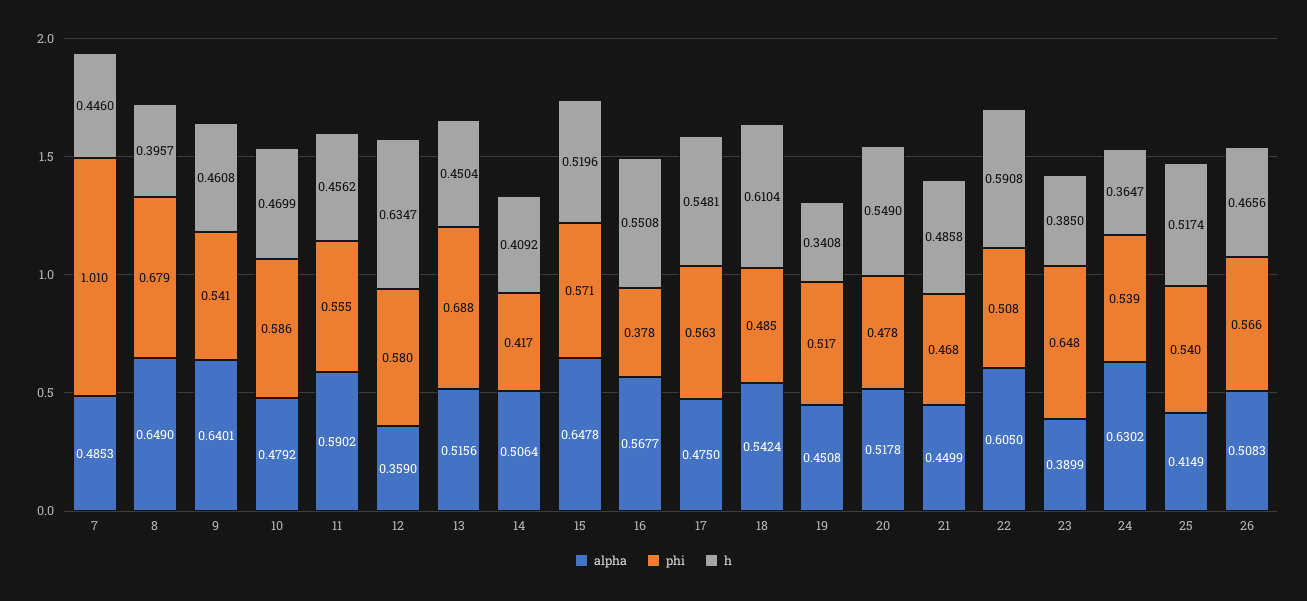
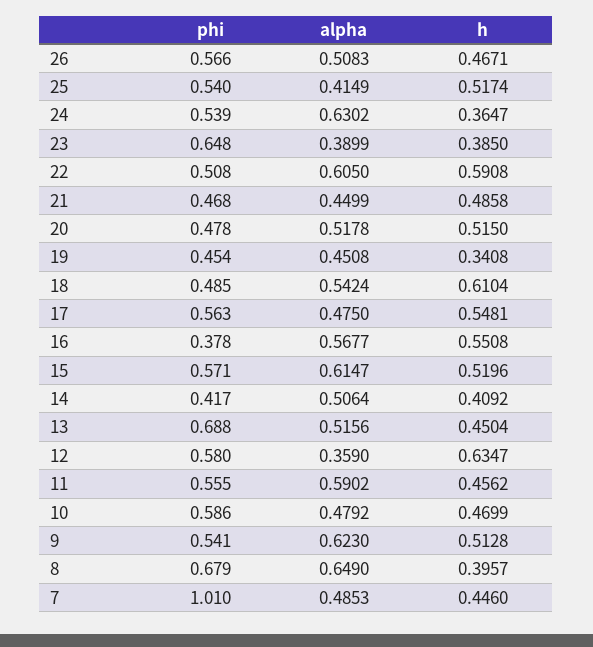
alpha, 9: 0.6401 -> 0.623
h, 9: 0.4608 -> 0.5128
alpha, 15: 0.6478 -> 0.6147
phi, 19: 0.517 -> 0.454
h, 20: 0.549 -> 0.515
h, 26: 0.4656 -> 0.4671

